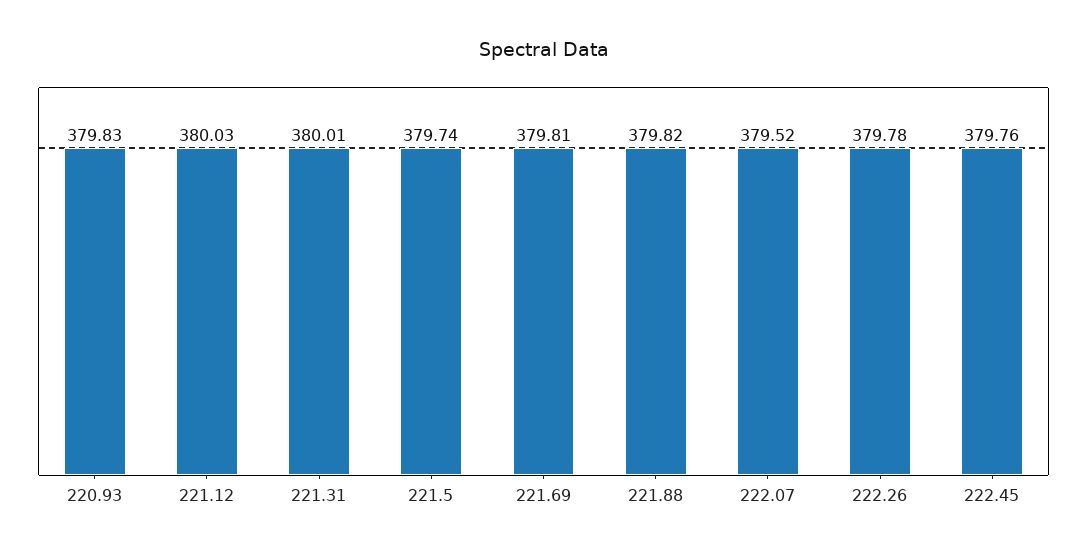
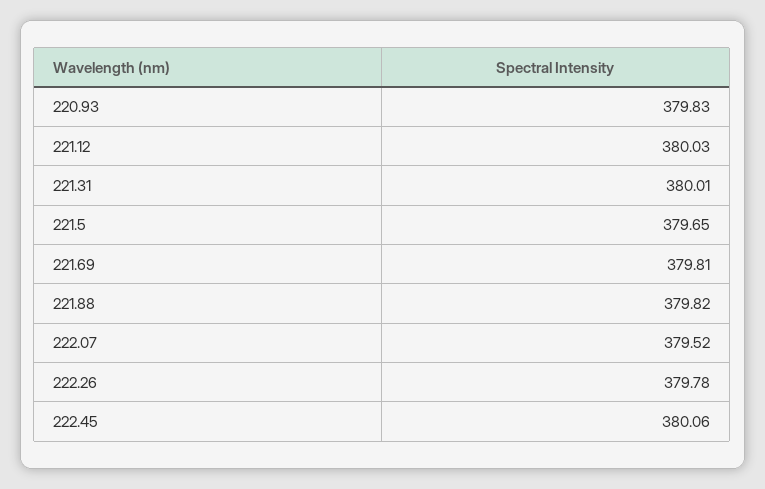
221.5: 379.74 -> 379.65
222.45: 379.76 -> 380.06

